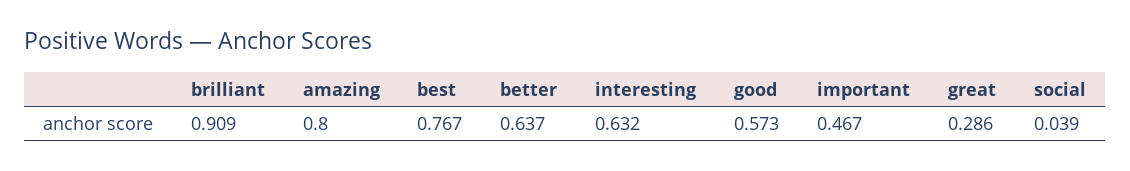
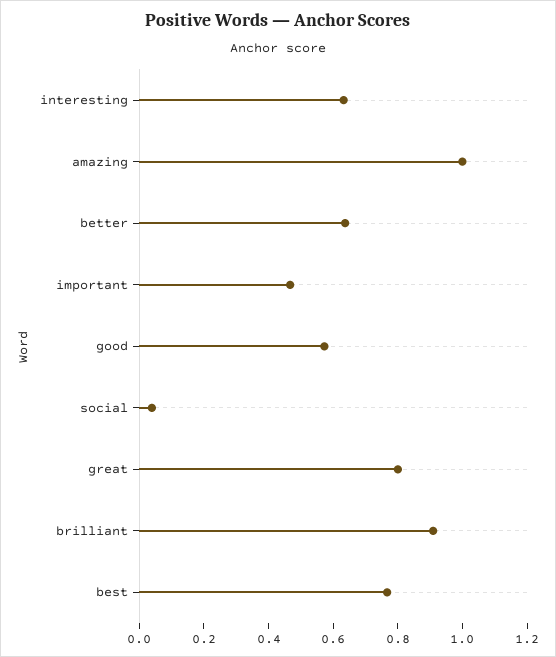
amazing: 0.8 -> 1
great: 0.286 -> 0.8

